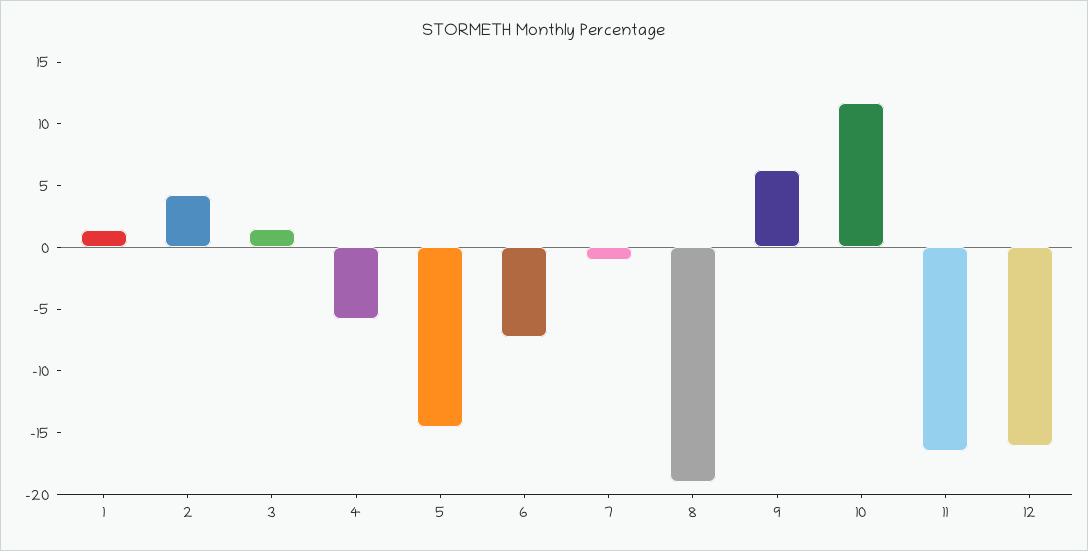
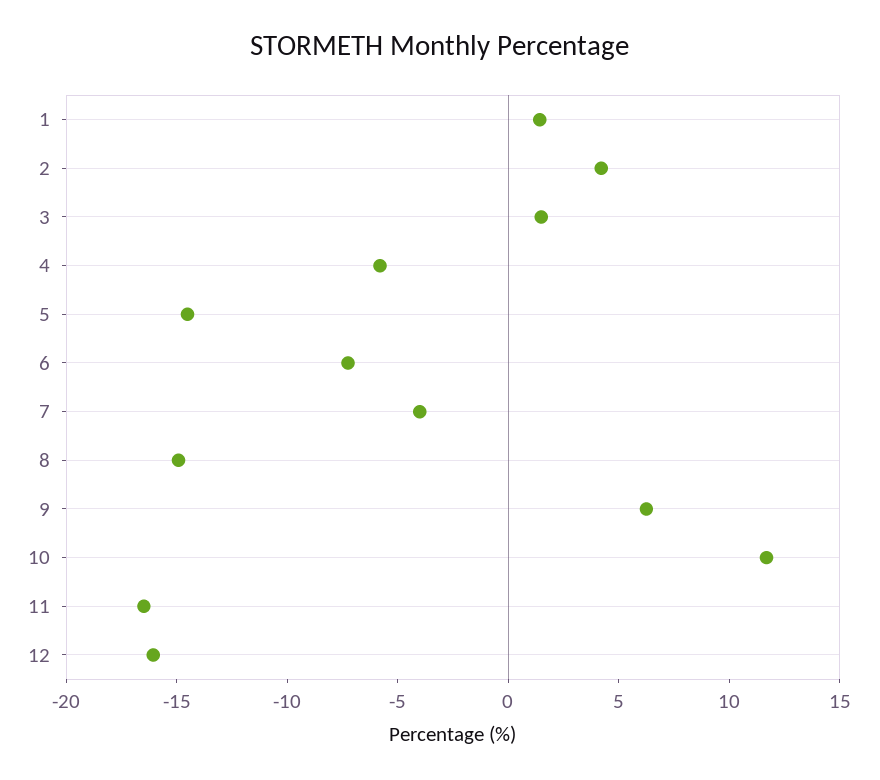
7: -1 -> -4
8: -19 -> -15

